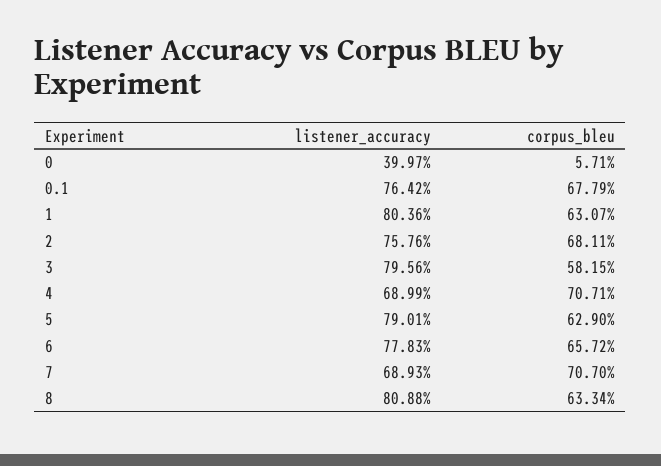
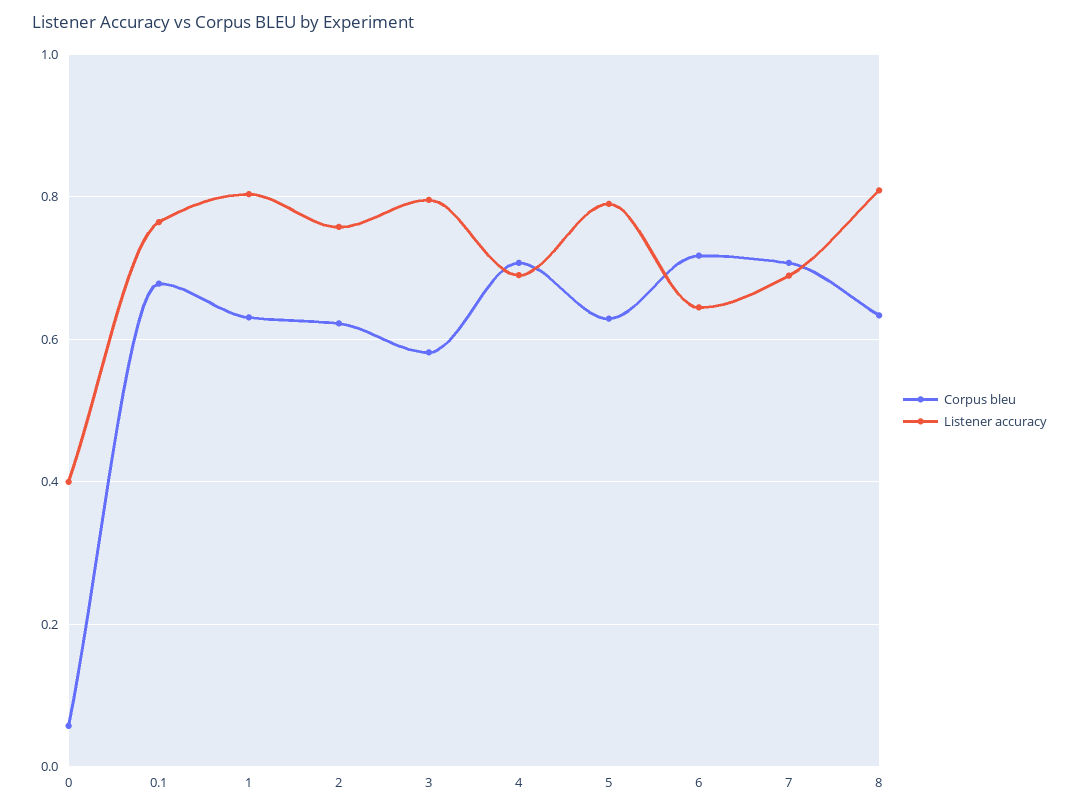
corpus_bleu, 2: 0.6811 -> 0.62
listener_accuracy, 6: 0.7783 -> 0.64
corpus_bleu, 6: 0.6572 -> 0.72

